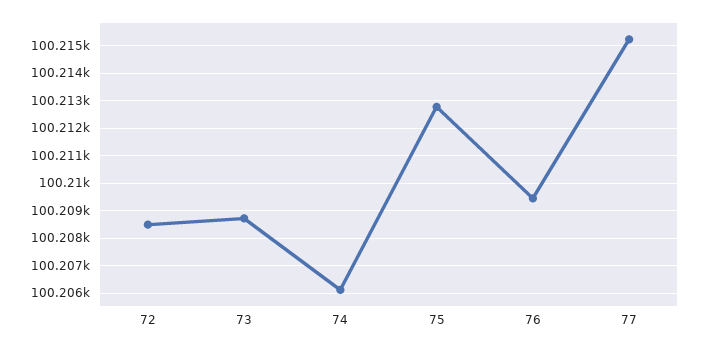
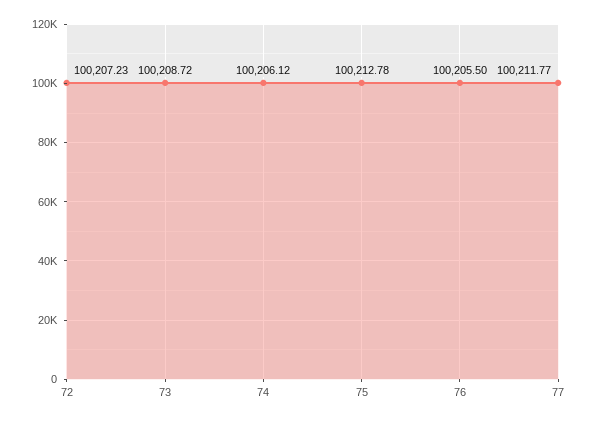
72: 100208.5 -> 100207.23
76: 100209.5 -> 100205.5
77: 100215.25 -> 100211.77

